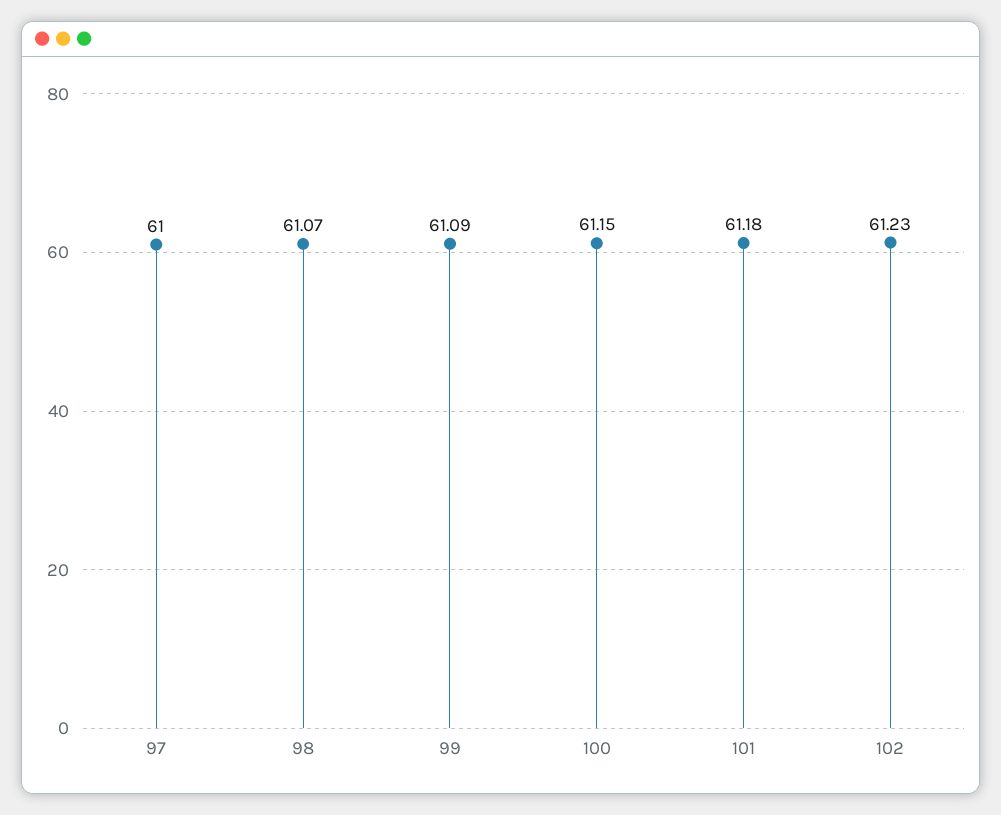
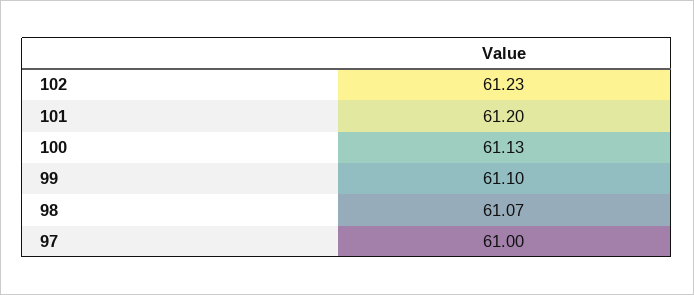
99: 61.09 -> 61.1
100: 61.15 -> 61.13
101: 61.18 -> 61.2

